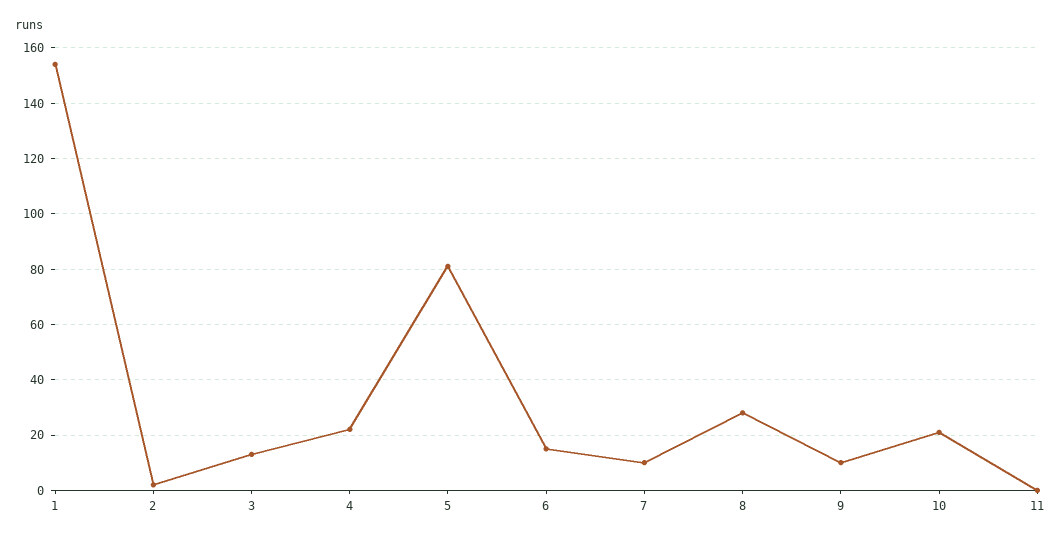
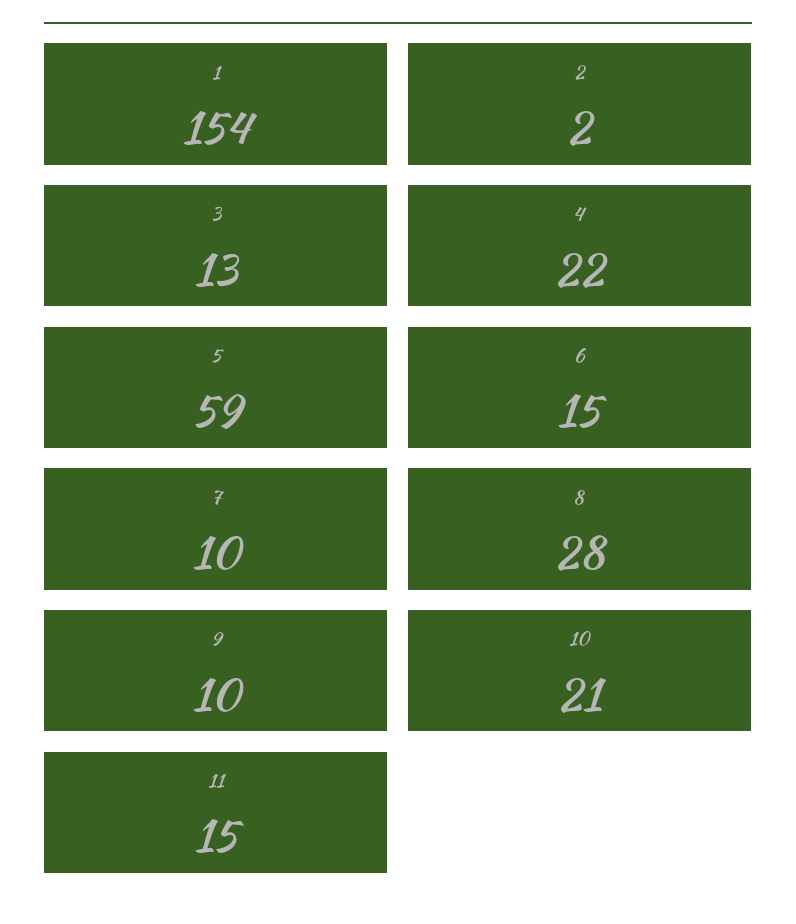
5: 80 -> 59
11: 0 -> 15

